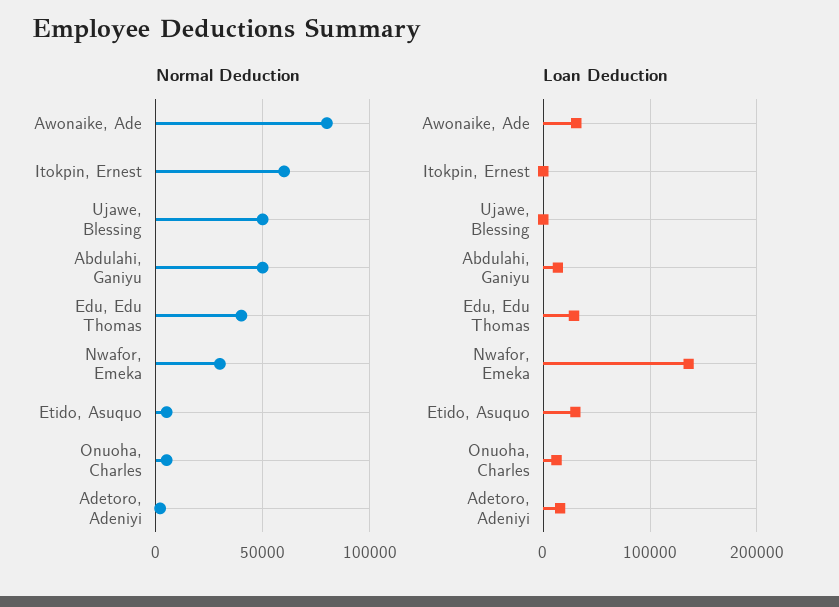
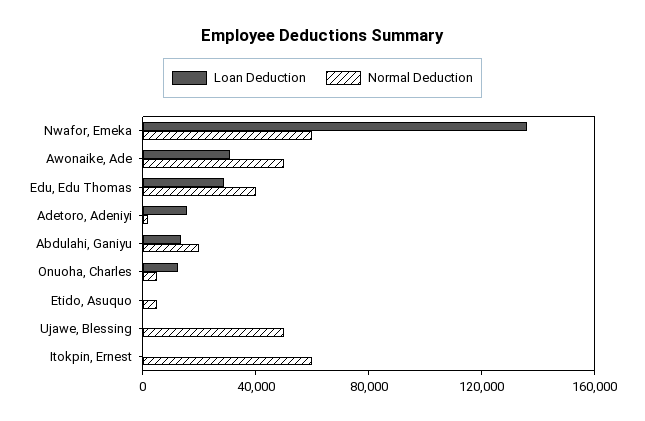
Normal Deduction, Awonaike, Ade: 80000 -> 50000
Normal Deduction, Abdulahi, Ganiyu: 50000 -> 20000
Normal Deduction, Nwafor, Emeka: 30000 -> 60000
Loan Deduction, Etido, Asuquo: 30000 -> 0

